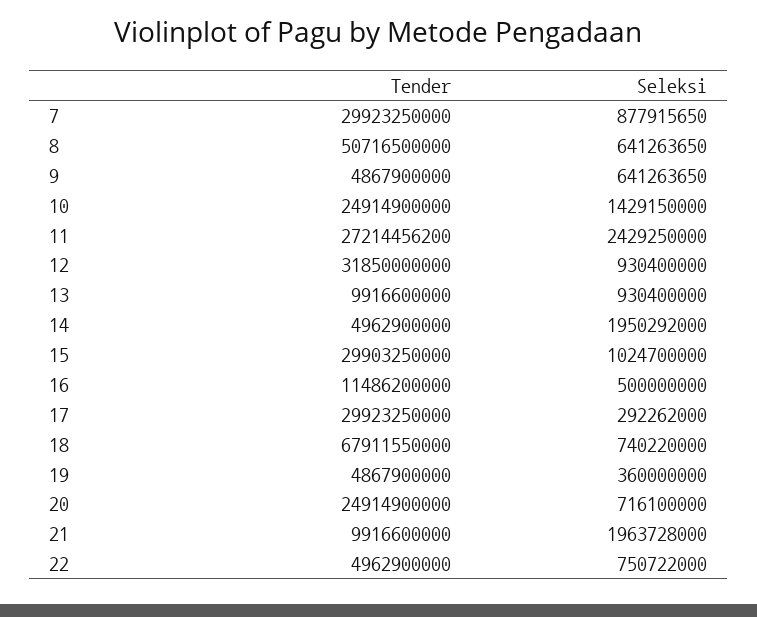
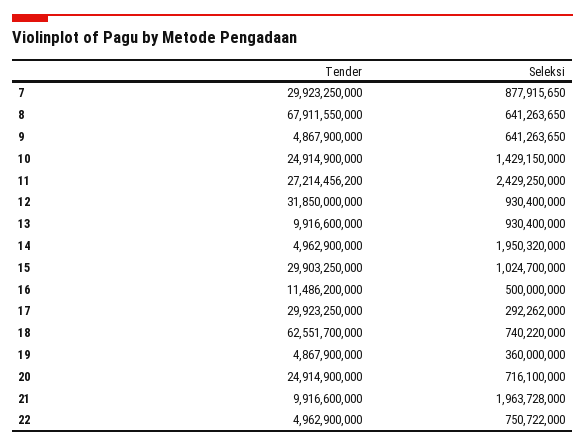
Tender, 8: 50716500000 -> 67911550000
Seleksi, 14: 1950292000 -> 1950320000
Tender, 18: 67911550000 -> 62551700000

